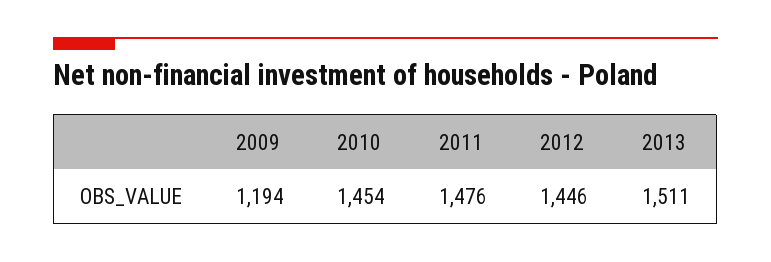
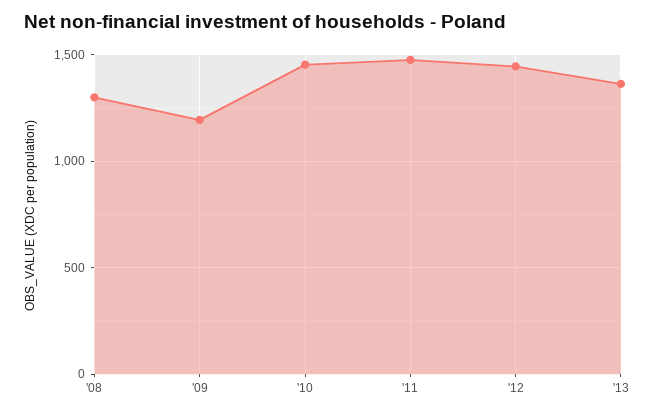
2013: 1511 -> 1350
'08: none -> 1300

